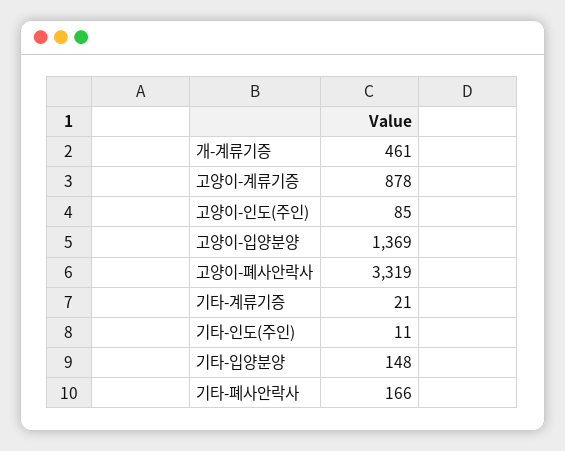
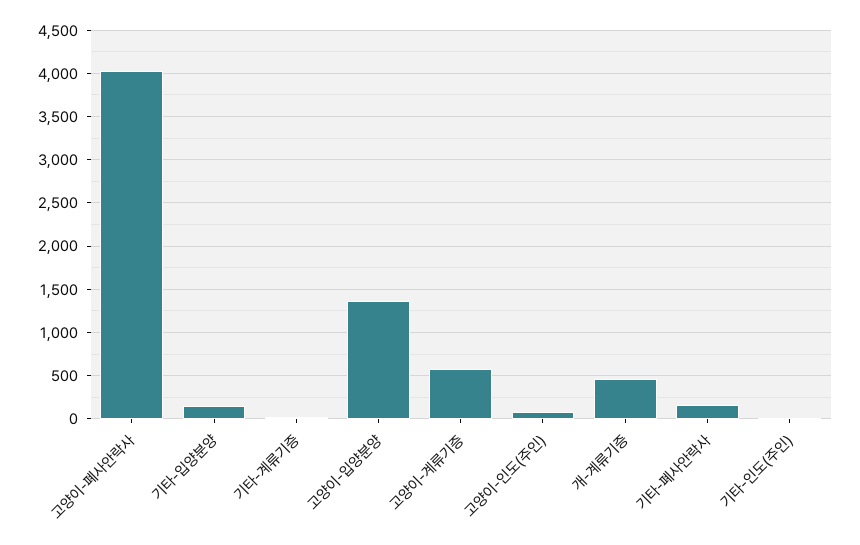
고양이-계류기증: 878 -> 600
고양이-폐사안락사: 3319 -> 4000

